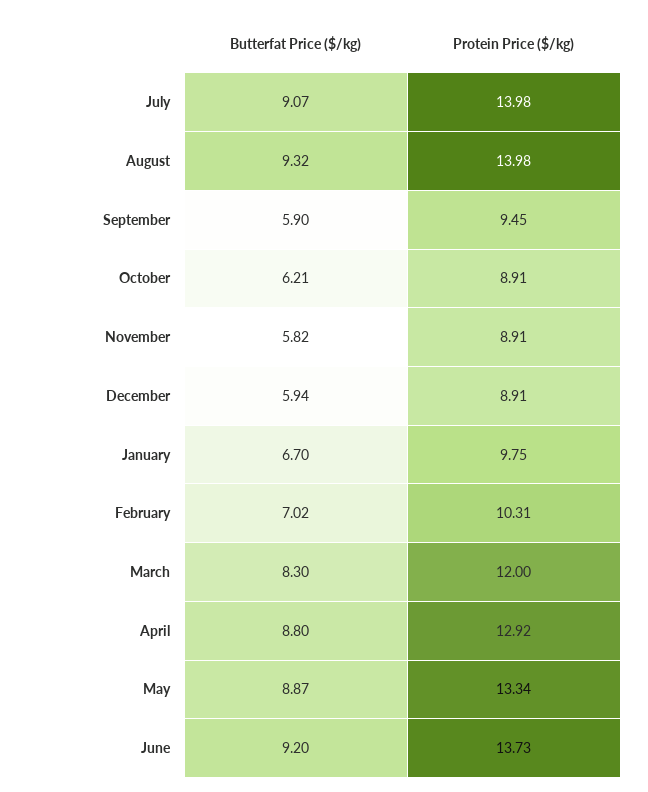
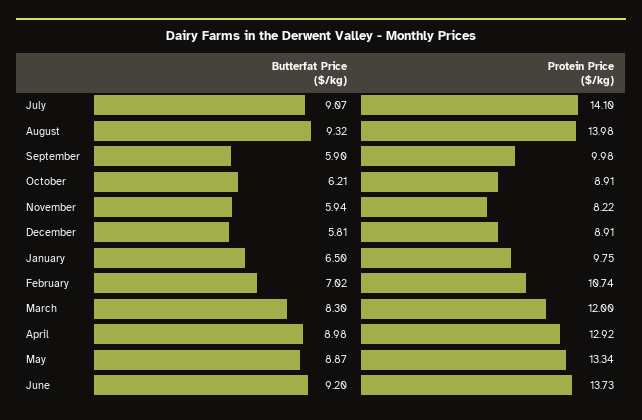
Protein Price ($/kg), July: 13.98 -> 14.1
Protein Price ($/kg), September: 9.45 -> 9.98
Butterfat Price ($/kg), November: 5.82 -> 5.94
Protein Price ($/kg), November: 8.91 -> 8.22
Butterfat Price ($/kg), December: 5.94 -> 5.81
Butterfat Price ($/kg), January: 6.7 -> 6.5
Protein Price ($/kg), February: 10.31 -> 10.74
Butterfat Price ($/kg), April: 8.8 -> 8.98

